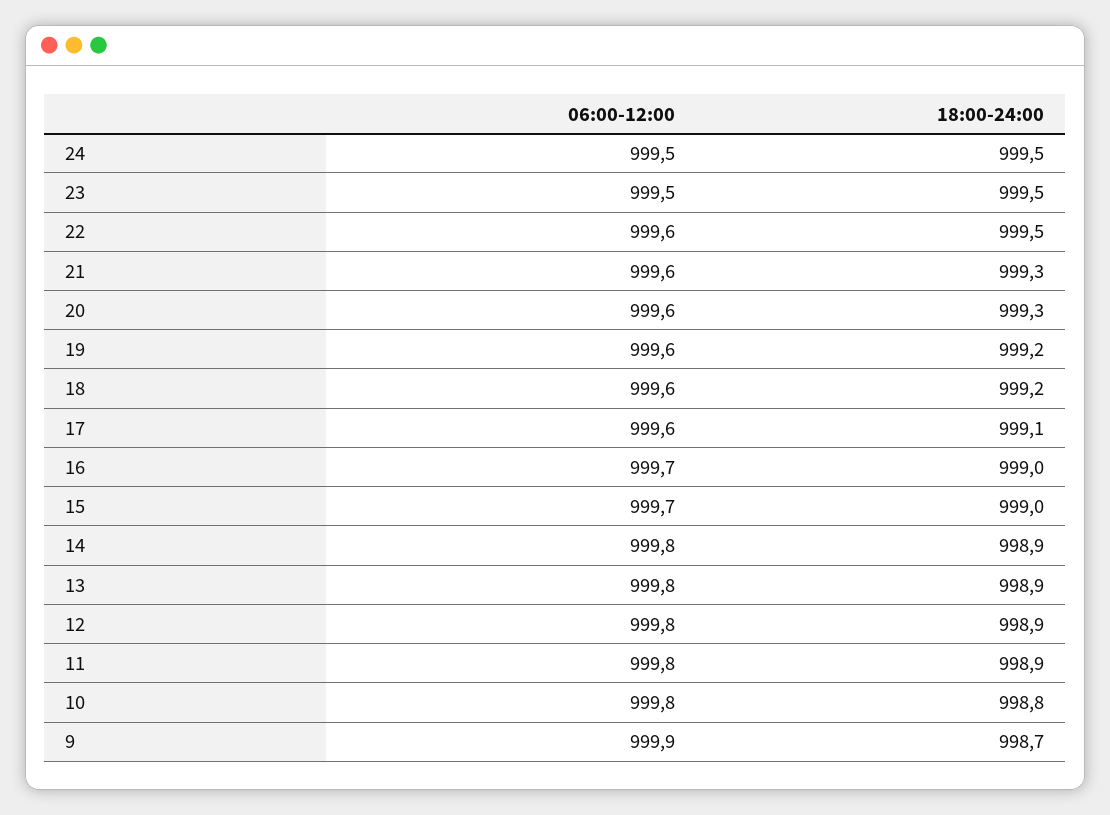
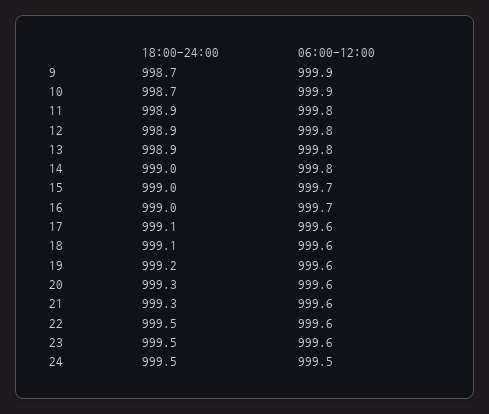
06:00-12:00, 23: 999.5 -> 999.6
18:00-24:00, 18: 999.2 -> 999.1
18:00-24:00, 14: 998.9 -> 999
06:00-12:00, 10: 999.8 -> 999.9
18:00-24:00, 10: 998.8 -> 998.7

